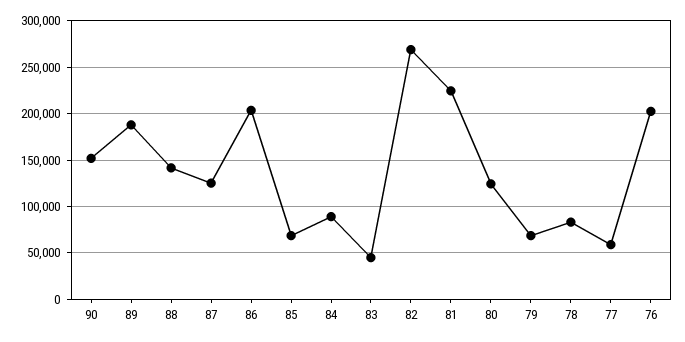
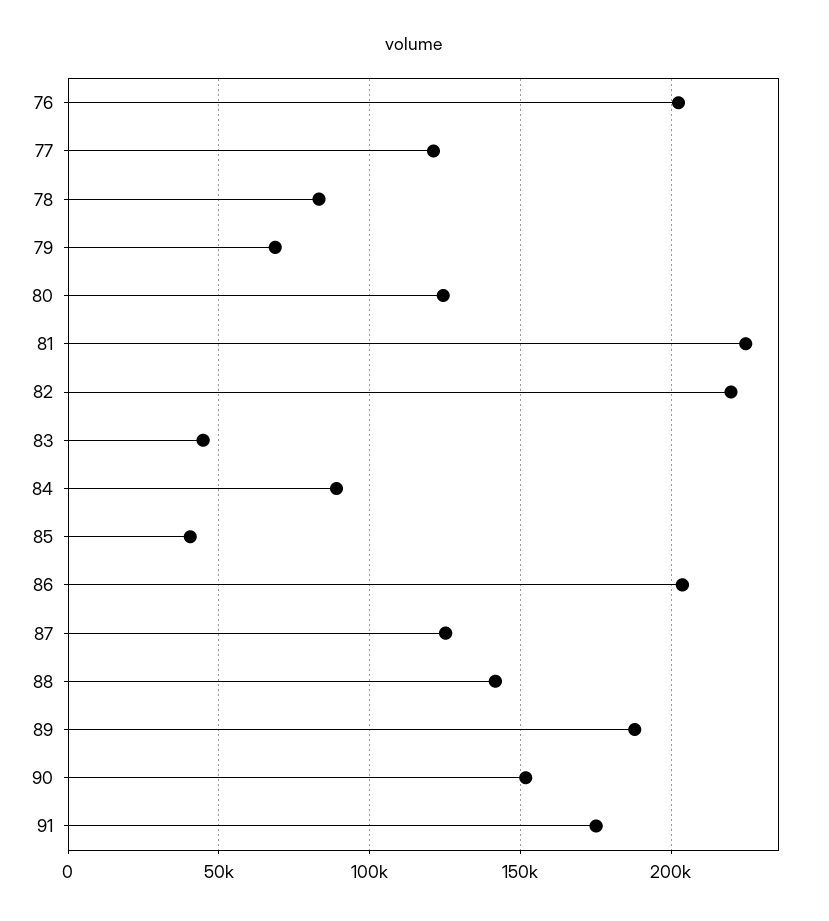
85: 70000 -> 40000
82: 270000 -> 220000
77: 60000 -> 120000
91: none -> 175000

